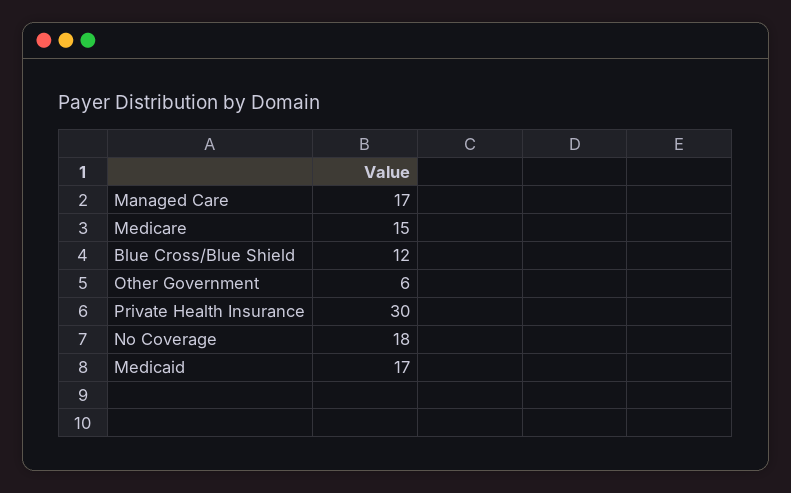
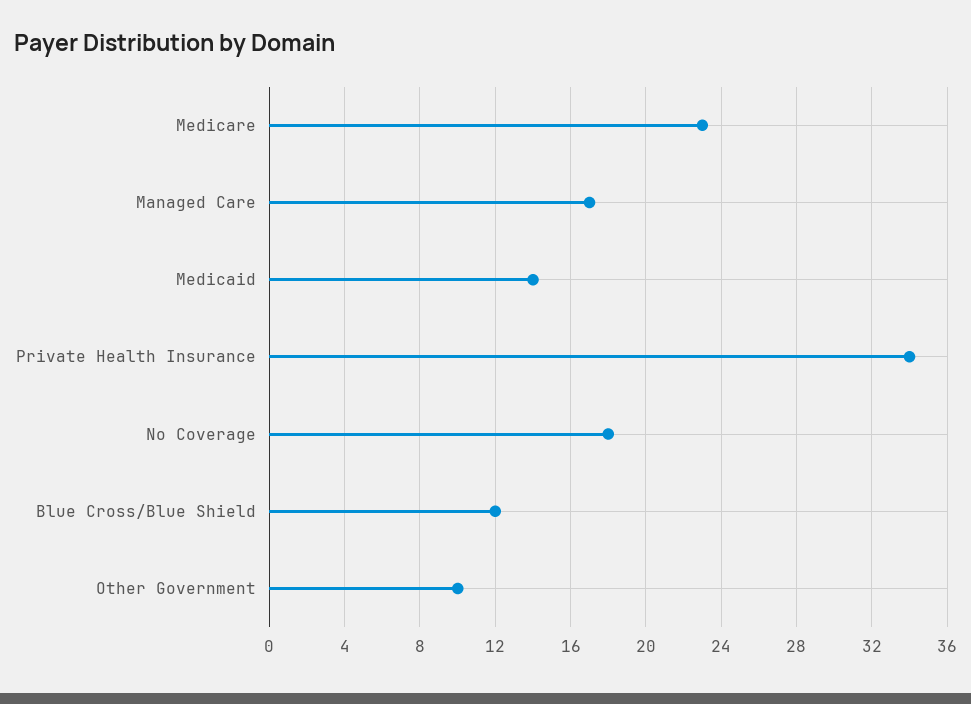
Medicare: 15 -> 23
Other Government: 6 -> 10
Private Health Insurance: 30 -> 34
Medicaid: 17 -> 14

